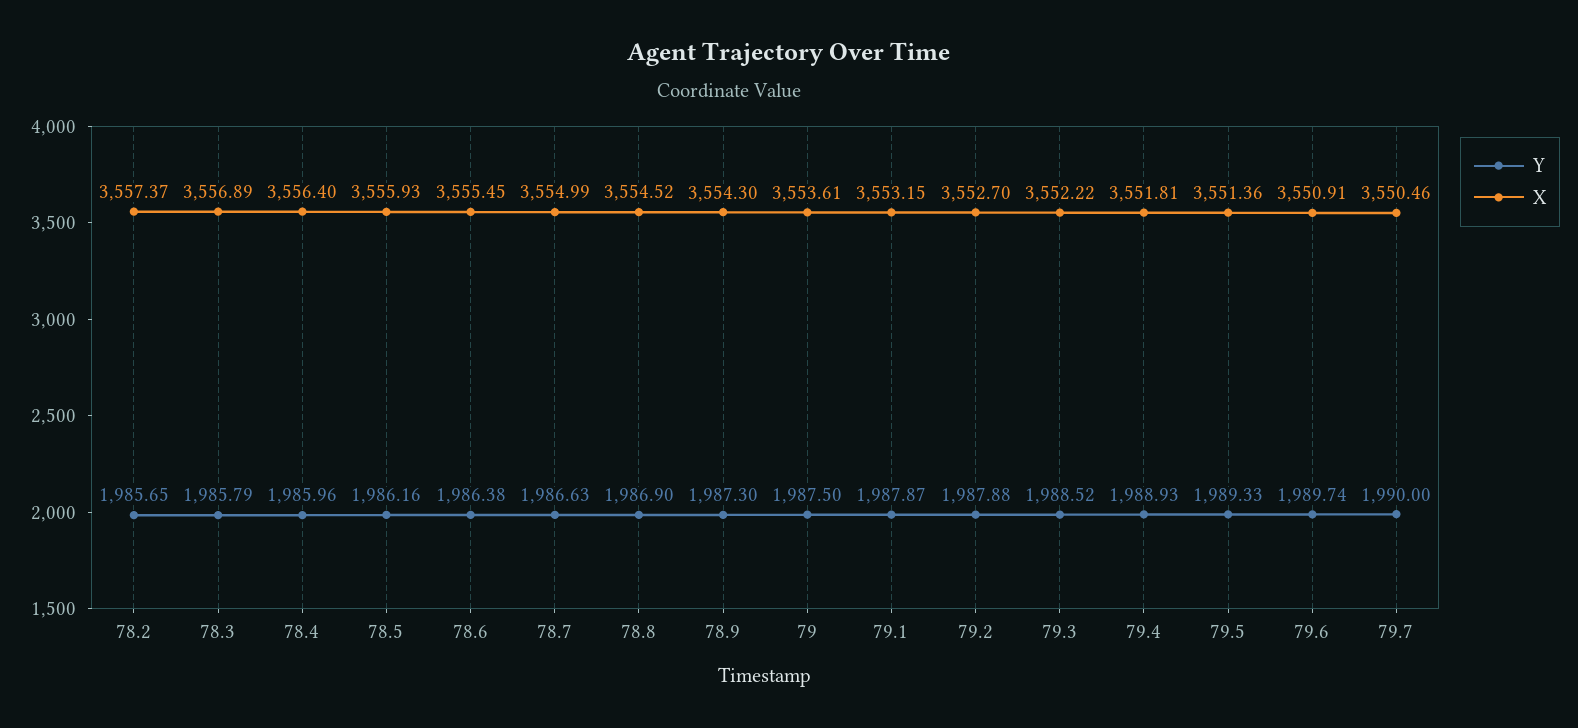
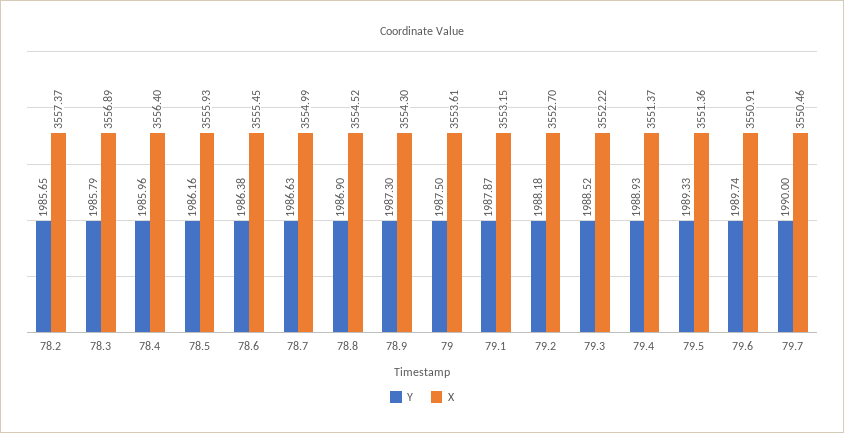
Y, 79.2: 1987.88 -> 1988.18
X, 79.4: 3551.81 -> 3551.37

